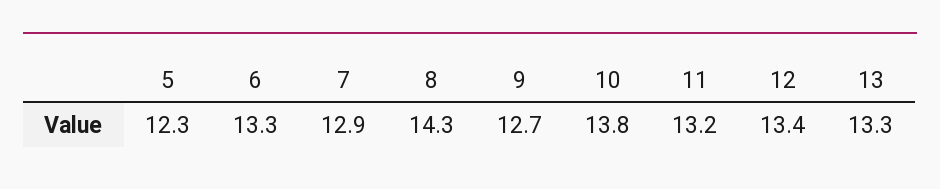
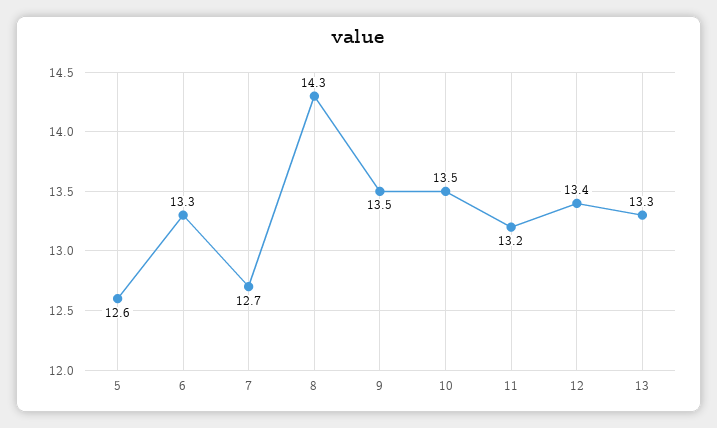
5: 12.3 -> 12.6
7: 12.9 -> 12.7
9: 12.7 -> 13.5
10: 13.8 -> 13.5

